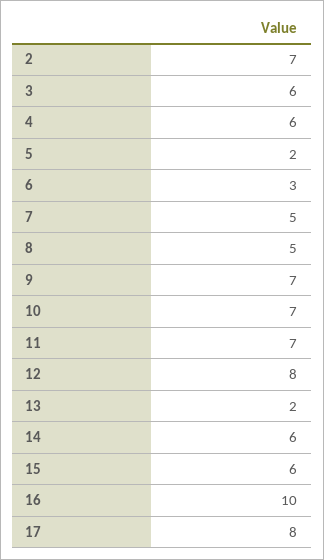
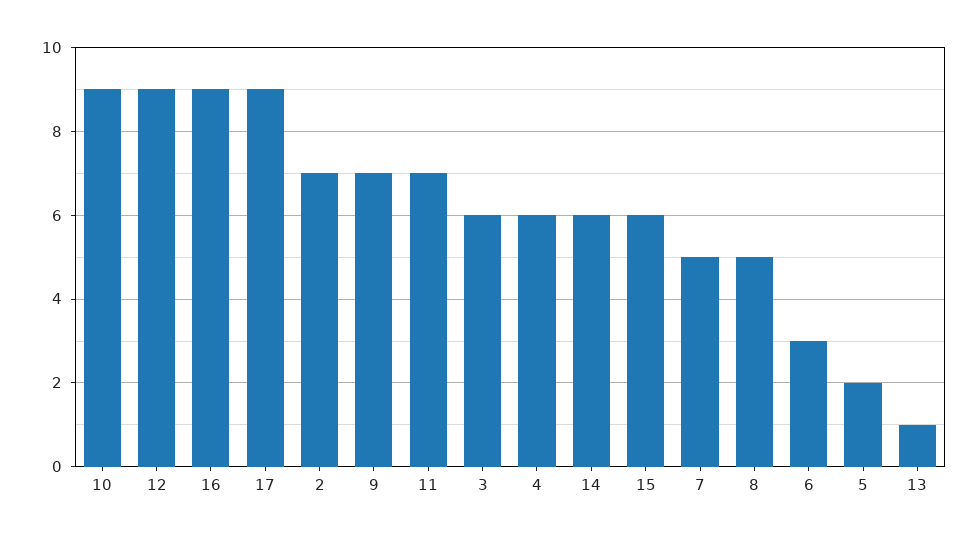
10: 7 -> 9
12: 8 -> 9
13: 2 -> 1
16: 10 -> 9
17: 8 -> 9

